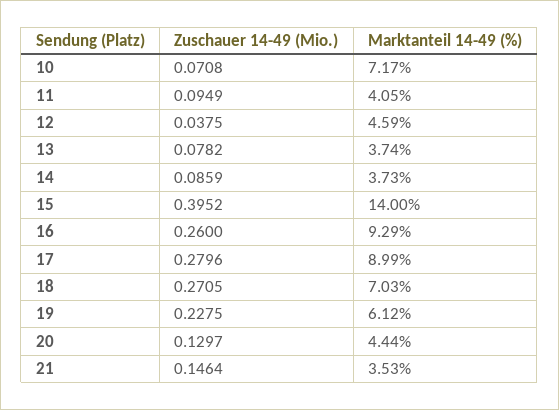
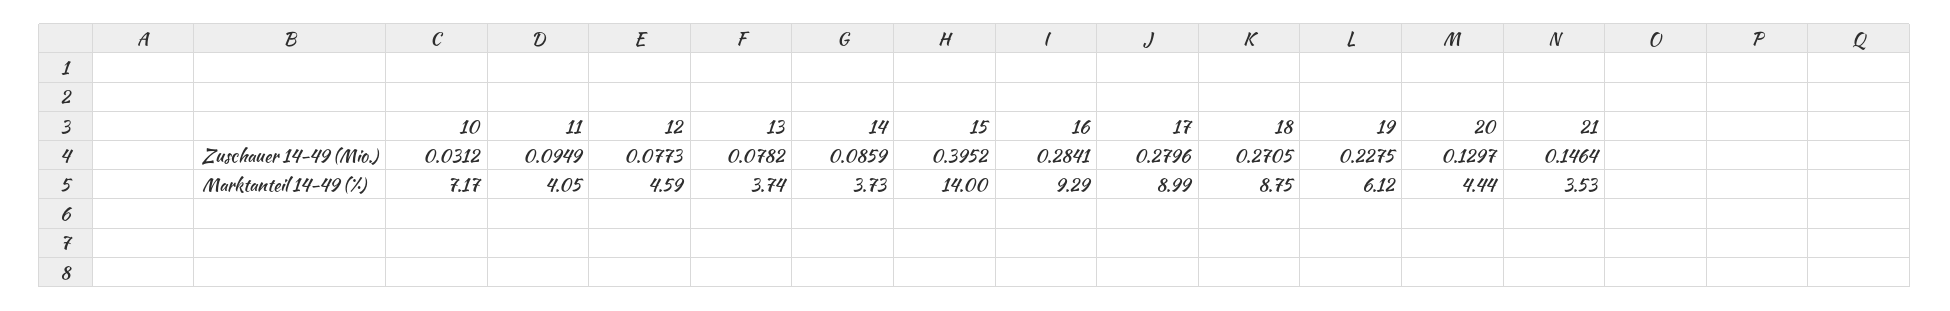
Zuschauer 14-49 (Mio.), 10: 0.0708 -> 0.0312
Zuschauer 14-49 (Mio.), 12: 0.0375 -> 0.0773
Zuschauer 14-49 (Mio.), 16: 0.26 -> 0.2841
Marktanteil 14-49 (%), 18: 7.03 -> 8.75

